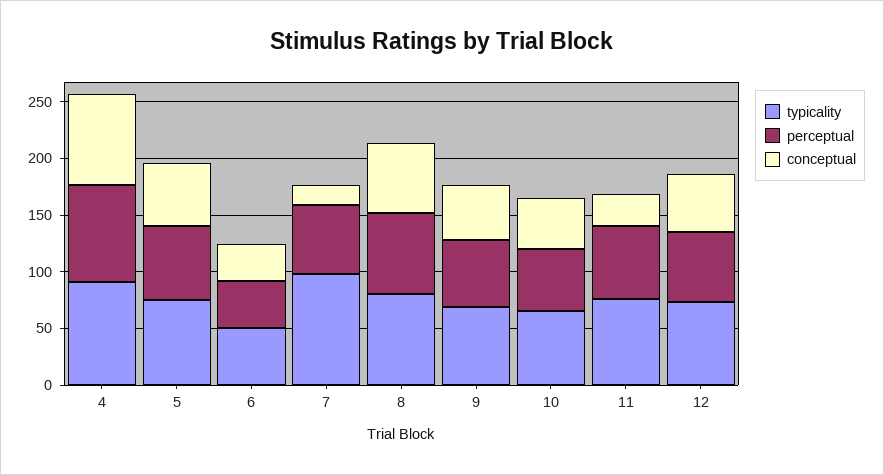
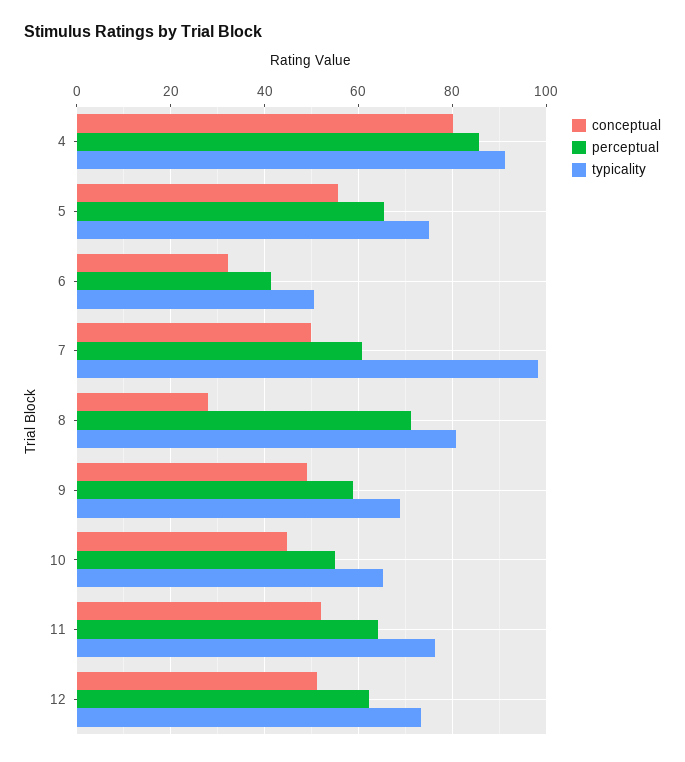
conceptual, 7: 20 -> 50
conceptual, 8: 60 -> 28
conceptual, 11: 30 -> 52

